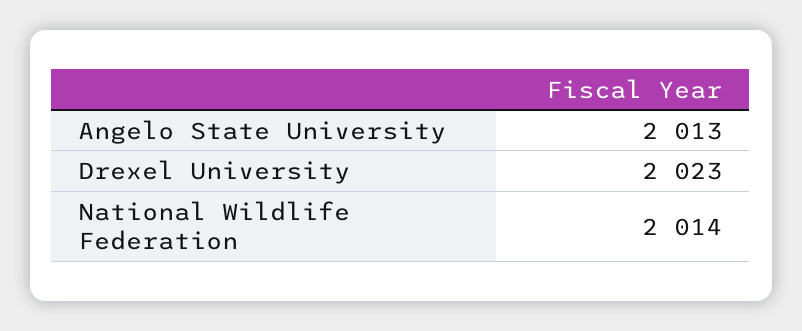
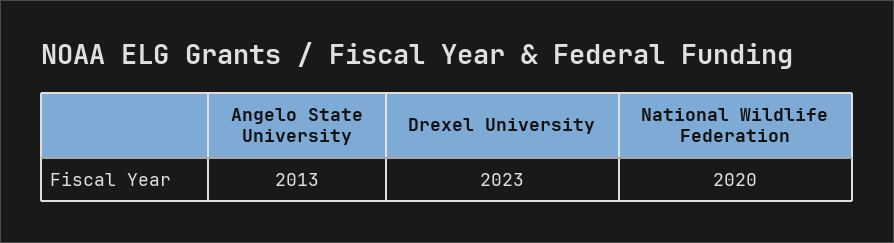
National Wildlife Federation: 2014 -> 2020

